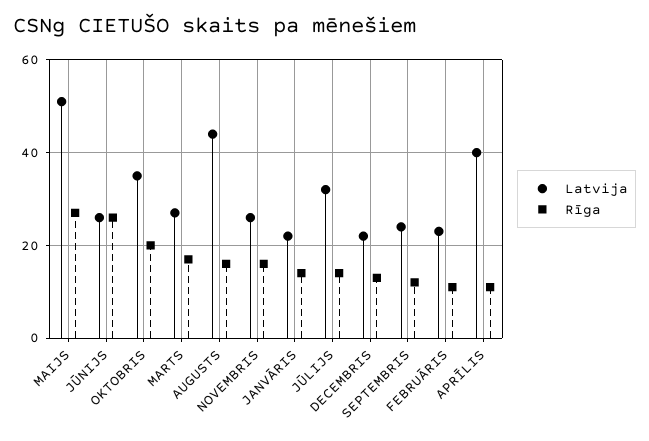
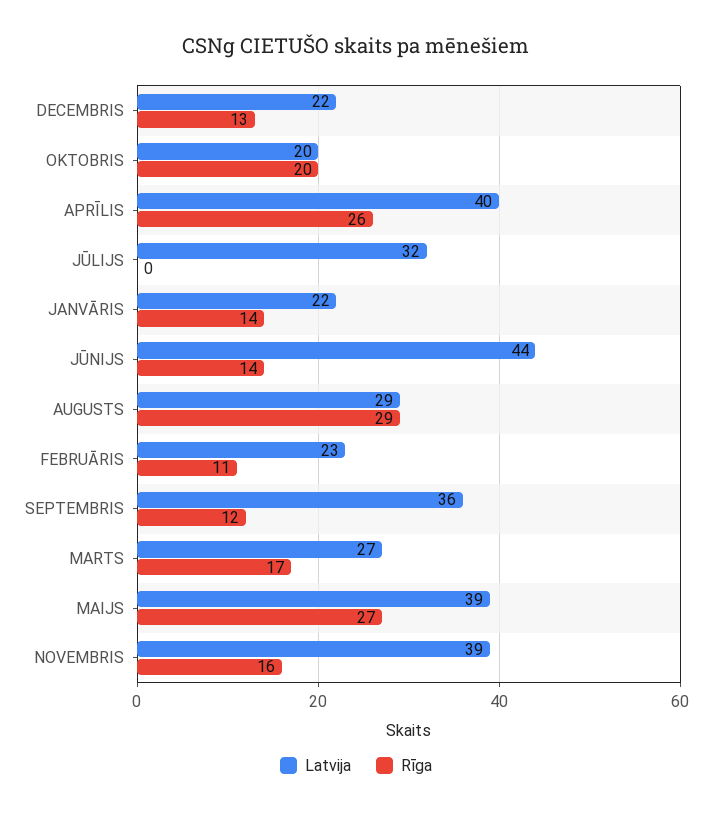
Latvija, MAIJS: 50 -> 39
Latvija, JŪNIJS: 25 -> 44
Rīga, JŪNIJS: 25 -> 14
Latvija, OKTOBRIS: 35 -> 20
Latvija, AUGUSTS: 45 -> 29
Rīga, AUGUSTS: 15 -> 29
Latvija, NOVEMBRIS: 25 -> 39
Rīga, JŪLIJS: 15 -> 0
Latvija, SEPTEMBRIS: 25 -> 36
Rīga, APRĪLIS: 10 -> 26

